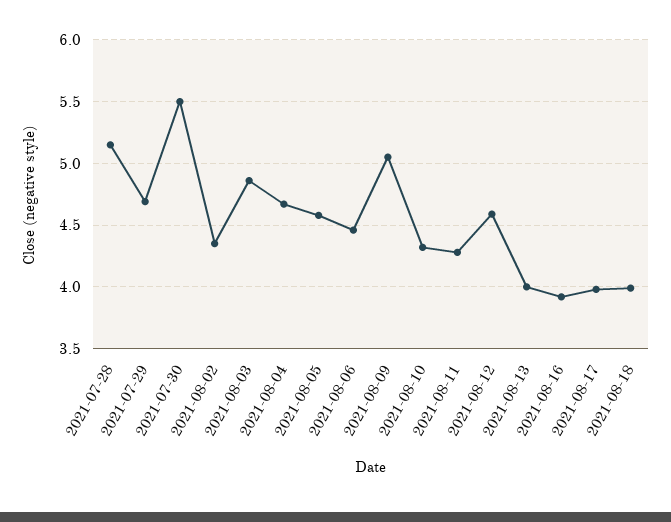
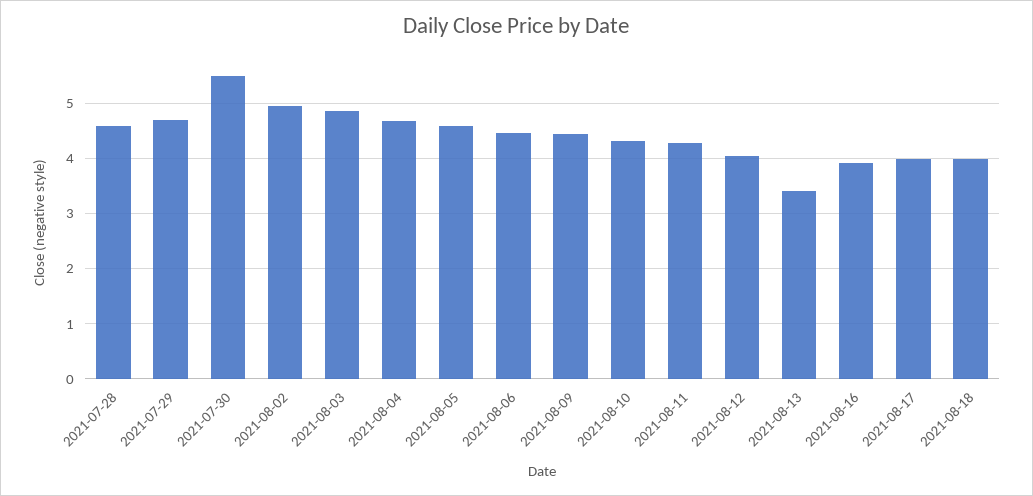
2021-07-28: 5.15 -> 4.6
2021-08-02: 4.35 -> 5
2021-08-09: 5.05 -> 4.4
2021-08-12: 4.6 -> 4
2021-08-13: 4 -> 3.4

